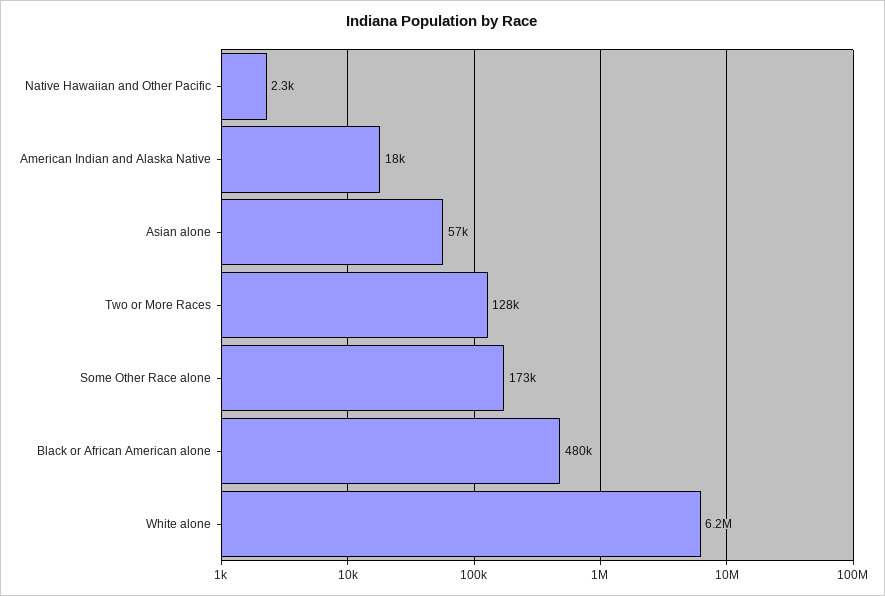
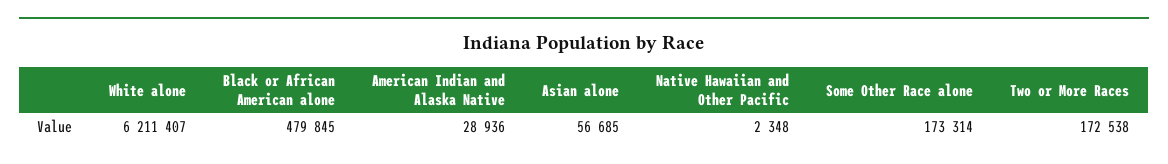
American Indian and Alaska Native: 18000 -> 28936
Two or More Races: 128000 -> 172538

